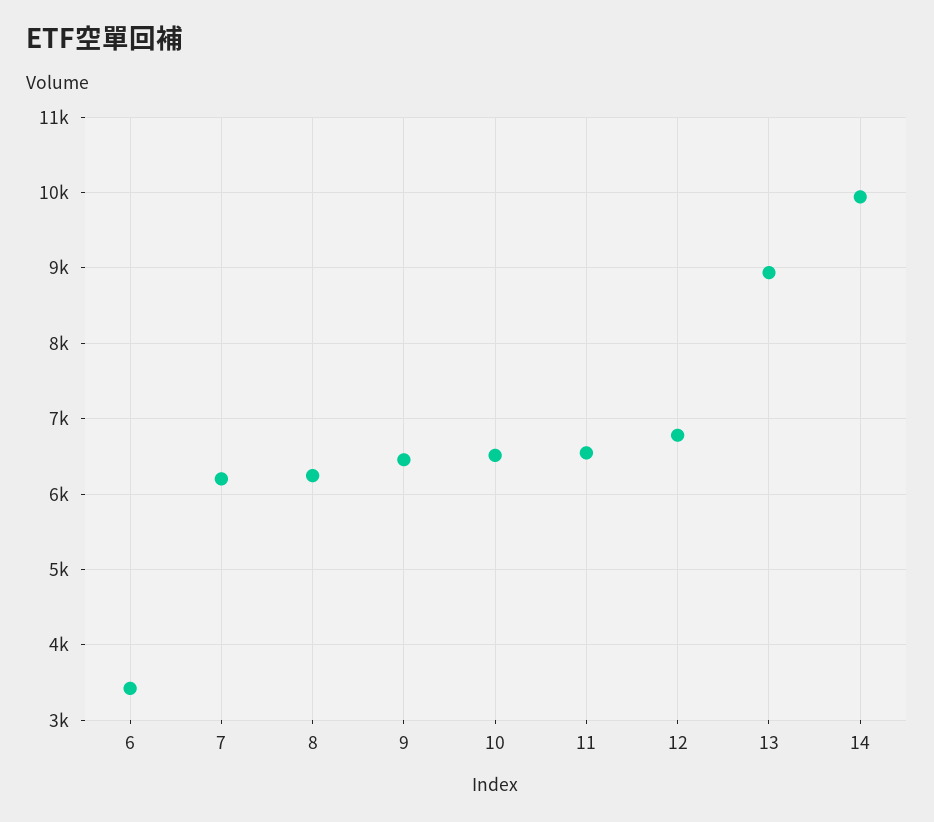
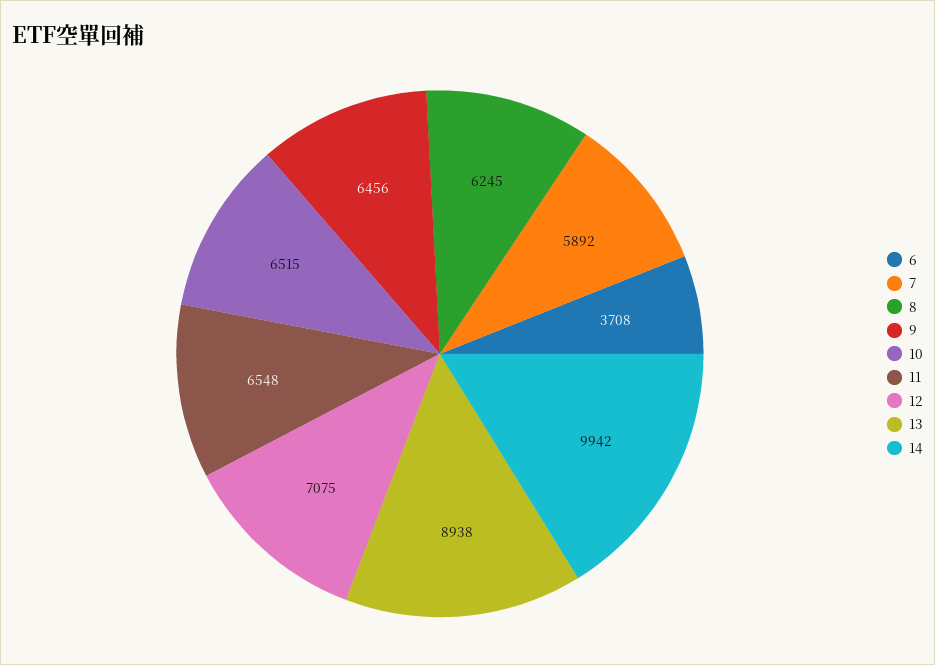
6: 3400 -> 3708
7: 6200 -> 5892
12: 6800 -> 7075

